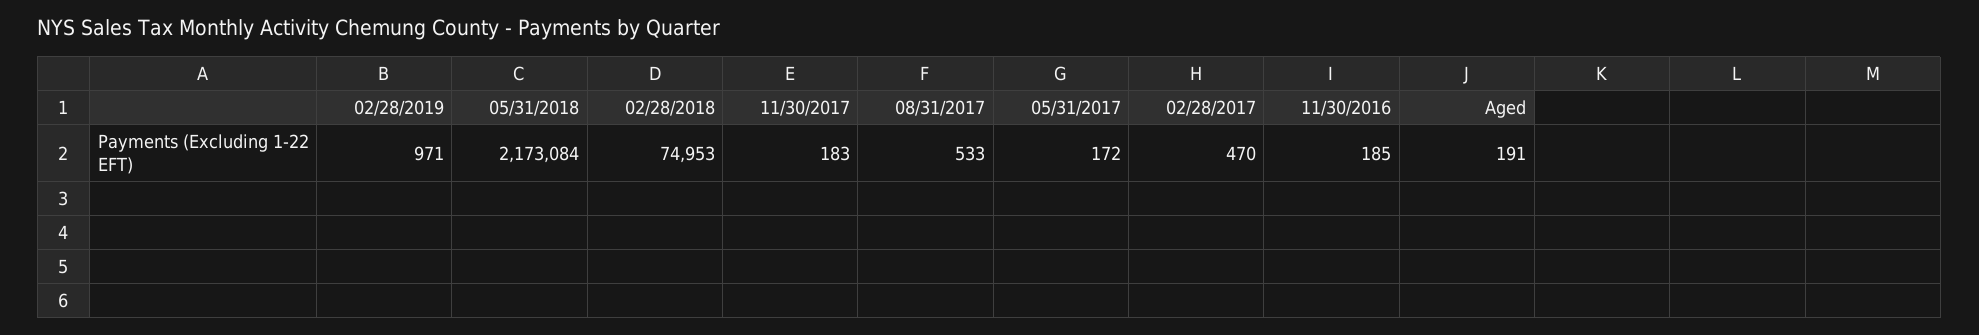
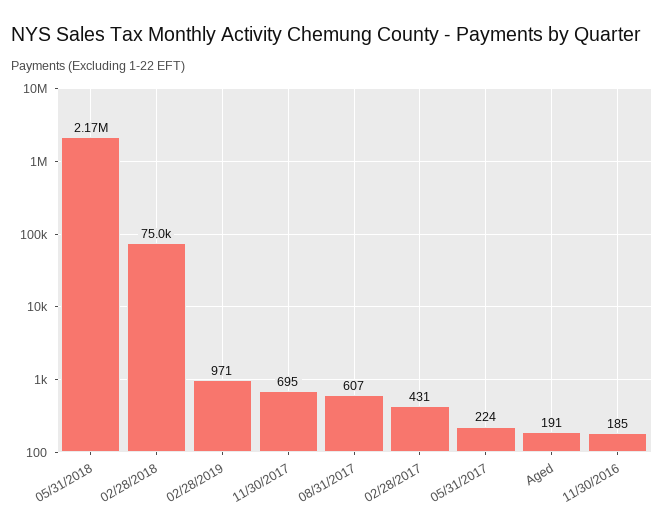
11/30/2017: 183 -> 695
08/31/2017: 533 -> 607
05/31/2017: 172 -> 224
02/28/2017: 470 -> 431

